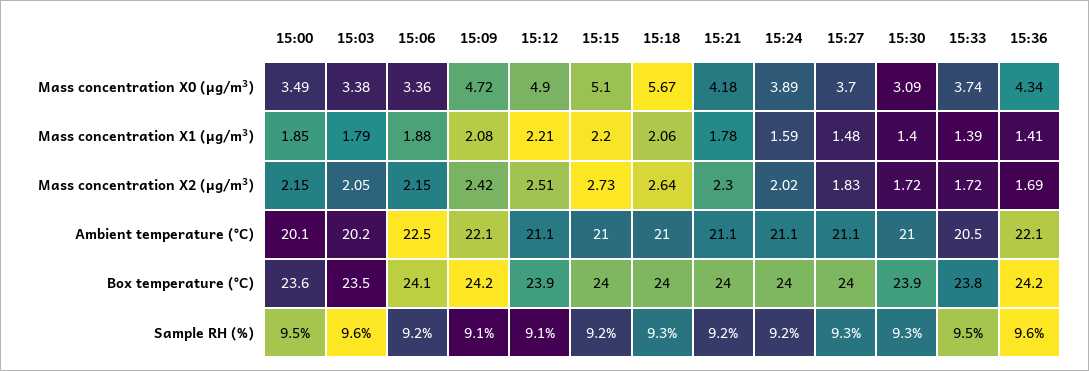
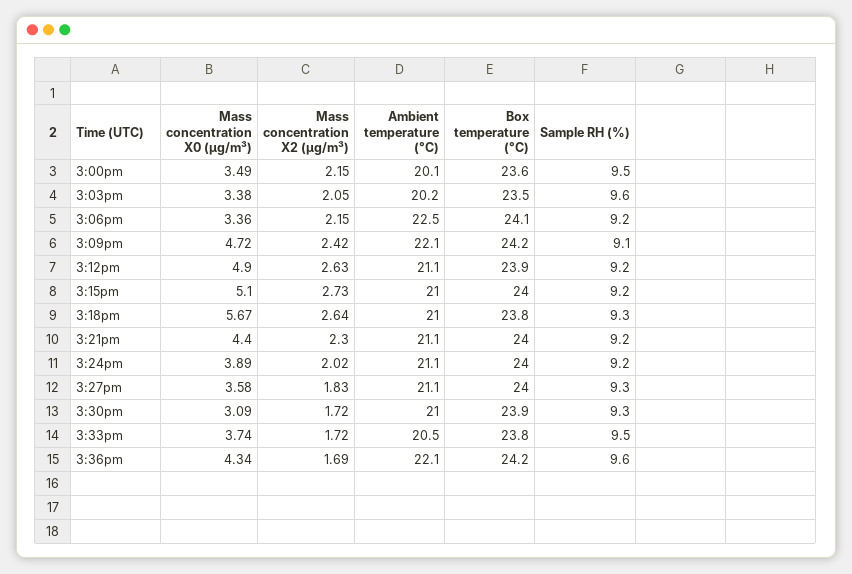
15:21, Mass concentration X0 (μg/m³): 4.18 -> 4.4
15:27, Mass concentration X0 (μg/m³): 3.7 -> 3.58
15:00, Mass concentration X1 (μg/m³): 1.85 -> none
15:03, Mass concentration X1 (μg/m³): 1.79 -> none
15:06, Mass concentration X1 (μg/m³): 1.88 -> none
15:09, Mass concentration X1 (μg/m³): 2.08 -> none
15:12, Mass concentration X1 (μg/m³): 2.21 -> none
15:15, Mass concentration X1 (μg/m³): 2.2 -> none
15:18, Mass concentration X1 (μg/m³): 2.06 -> none
15:21, Mass concentration X1 (μg/m³): 1.78 -> none
15:24, Mass concentration X1 (μg/m³): 1.59 -> none
15:27, Mass concentration X1 (μg/m³): 1.48 -> none
15:30, Mass concentration X1 (μg/m³): 1.4 -> none
15:33, Mass concentration X1 (μg/m³): 1.39 -> none
15:36, Mass concentration X1 (μg/m³): 1.41 -> none
15:12, Mass concentration X2 (μg/m³): 2.51 -> 2.63
15:18, Box temperature (°C): 24 -> 23.8
15:12, Sample RH (%): 9.1 -> 9.2

